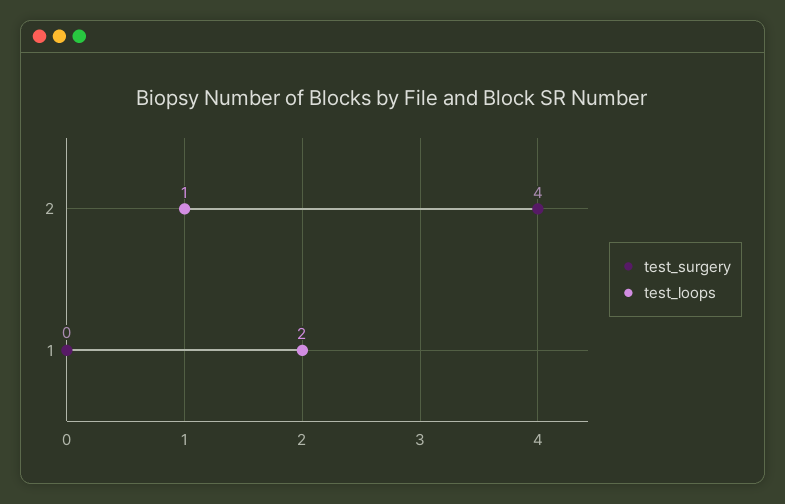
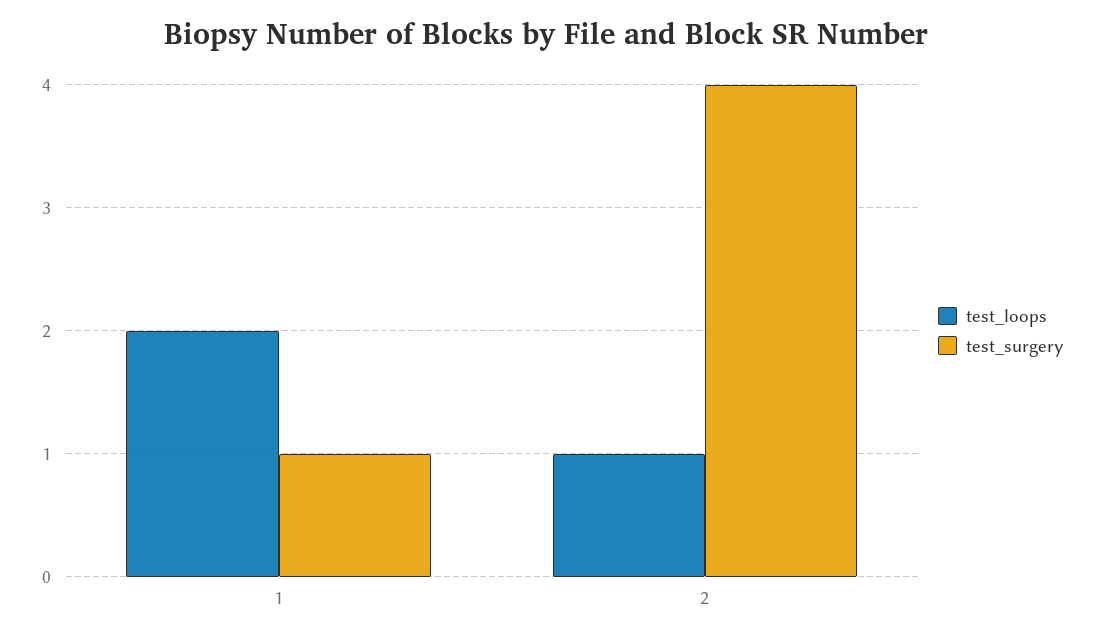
test_surgery, 1: 0 -> 1

